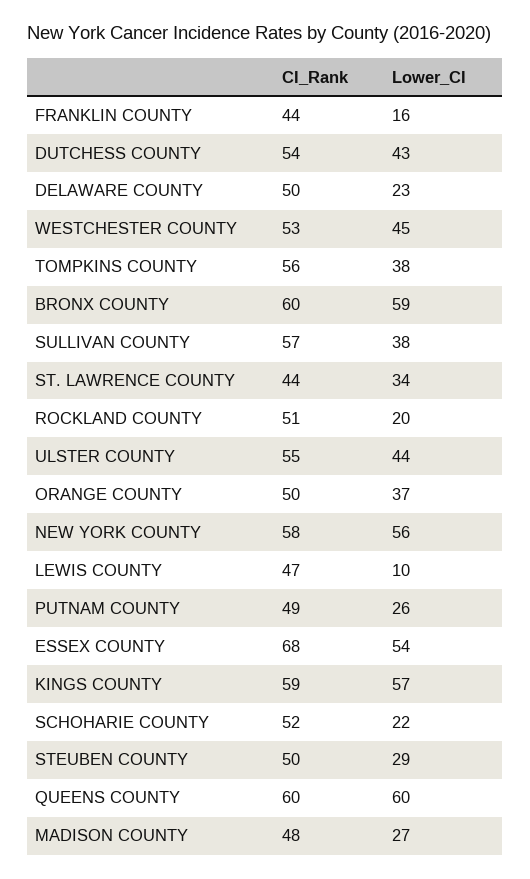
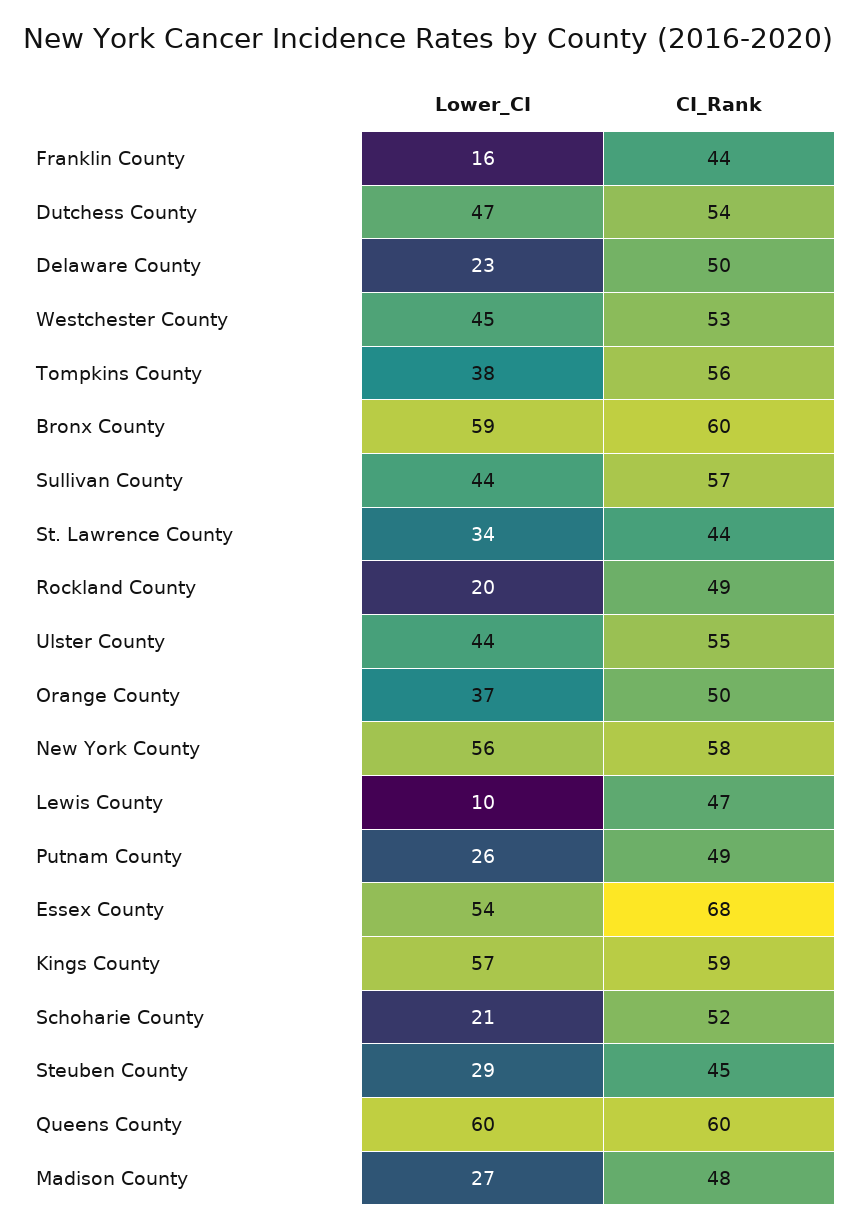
Lower_CI, DUTCHESS COUNTY: 43 -> 47
Lower_CI, SULLIVAN COUNTY: 38 -> 44
CI_Rank, ROCKLAND COUNTY: 51 -> 49
Lower_CI, SCHOHARIE COUNTY: 22 -> 21
CI_Rank, STEUBEN COUNTY: 50 -> 45

